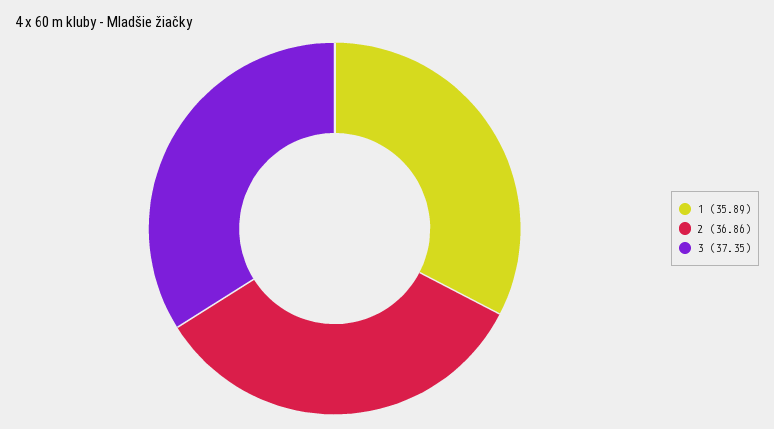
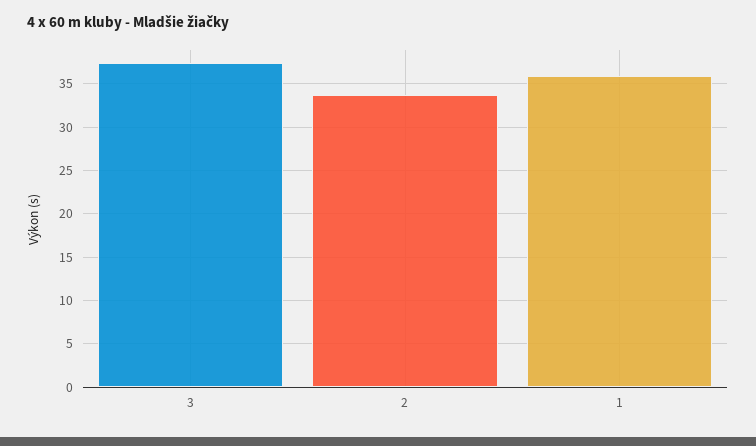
2: 36.86 -> 34

